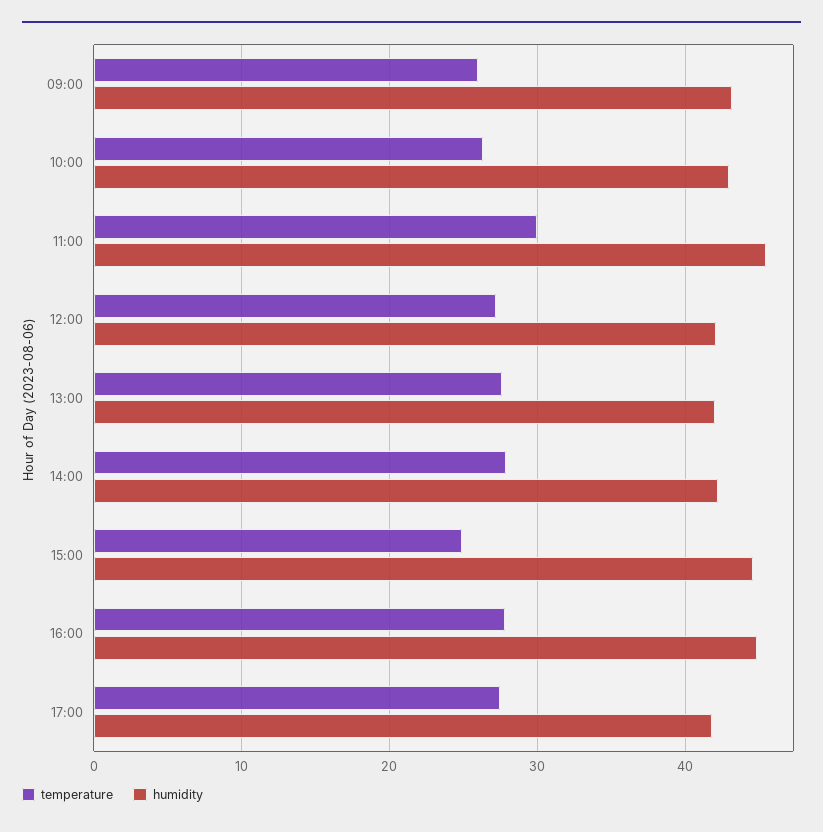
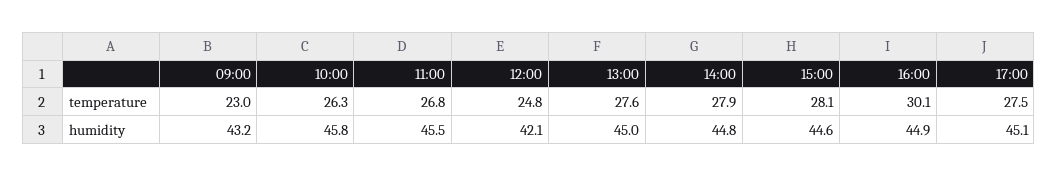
temperature, 09:00: 26 -> 23
humidity, 10:00: 43 -> 45.8
temperature, 11:00: 30 -> 26.8
temperature, 12:00: 27 -> 24.8
humidity, 13:00: 42 -> 45
humidity, 14:00: 42 -> 44.8
temperature, 15:00: 25 -> 28.1
temperature, 16:00: 28 -> 30.1
humidity, 17:00: 42 -> 45.1

